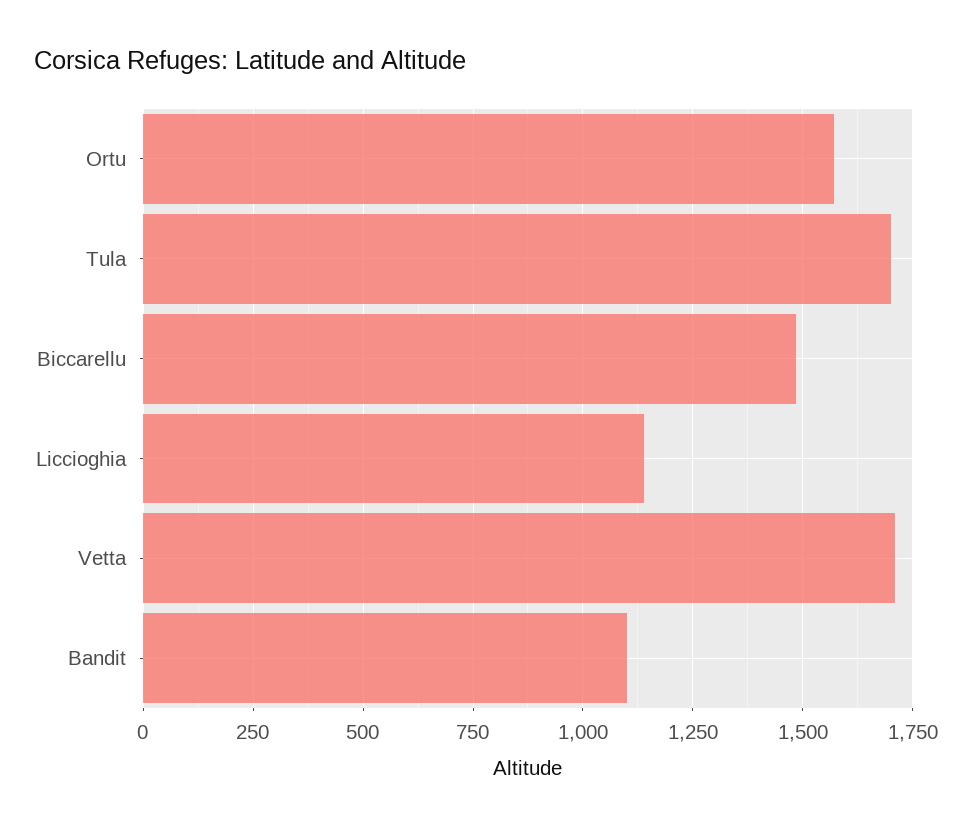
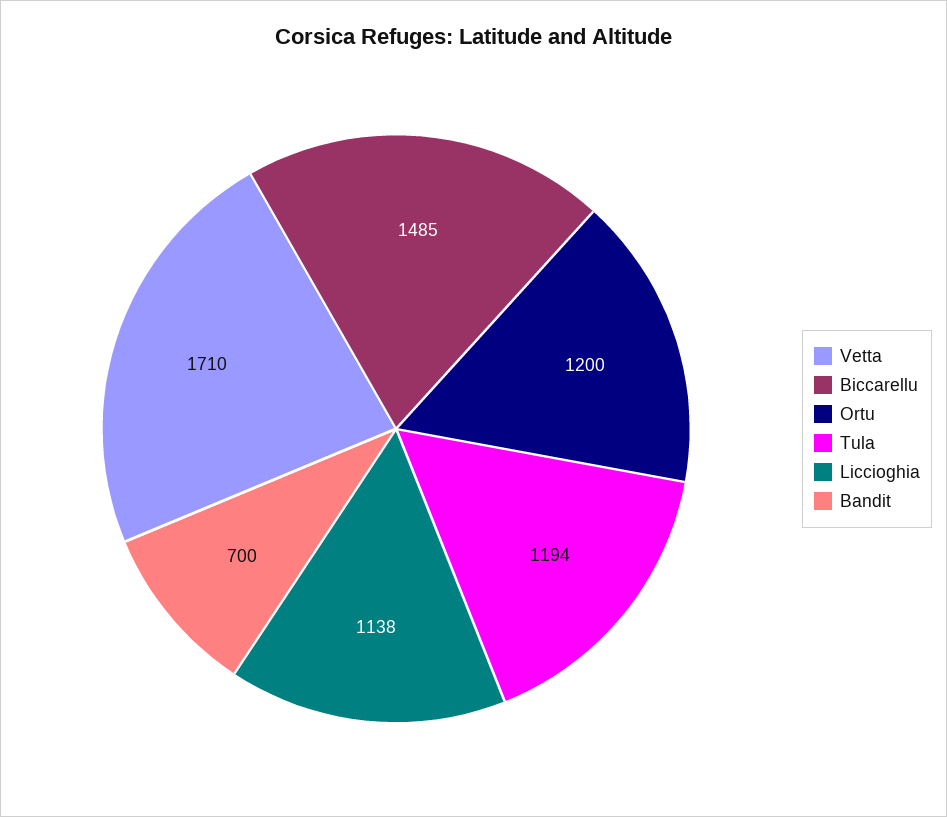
Ortu: 1575 -> 1200
Tula: 1700 -> 1194
Bandit: 1100 -> 700

